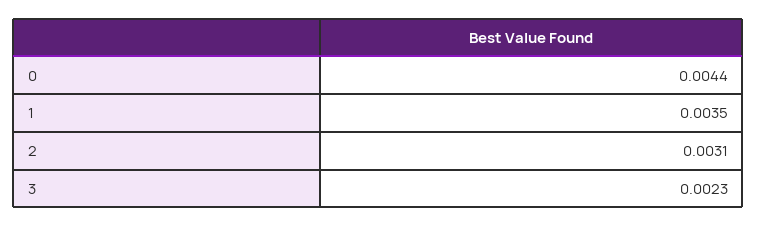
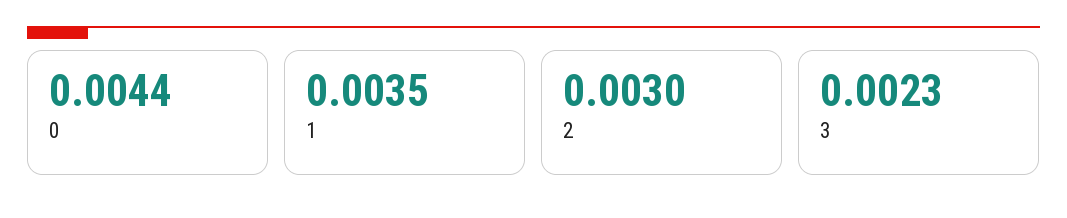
2: 0.0031 -> 0.003

